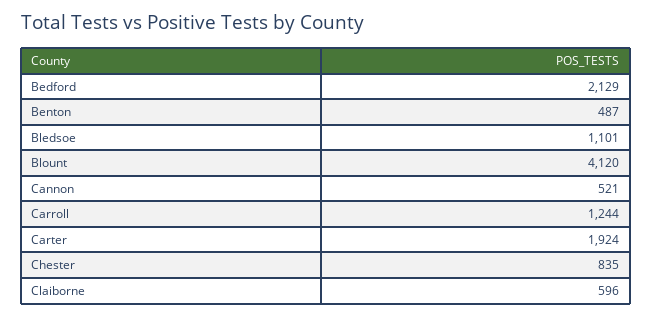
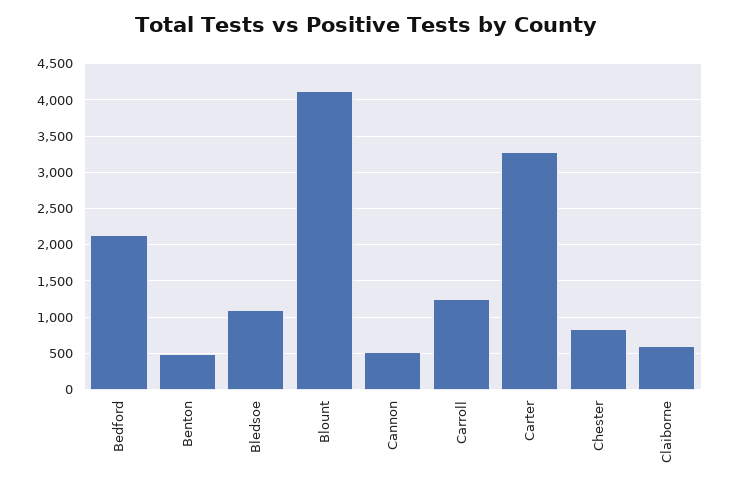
Carter: 1924 -> 3300

